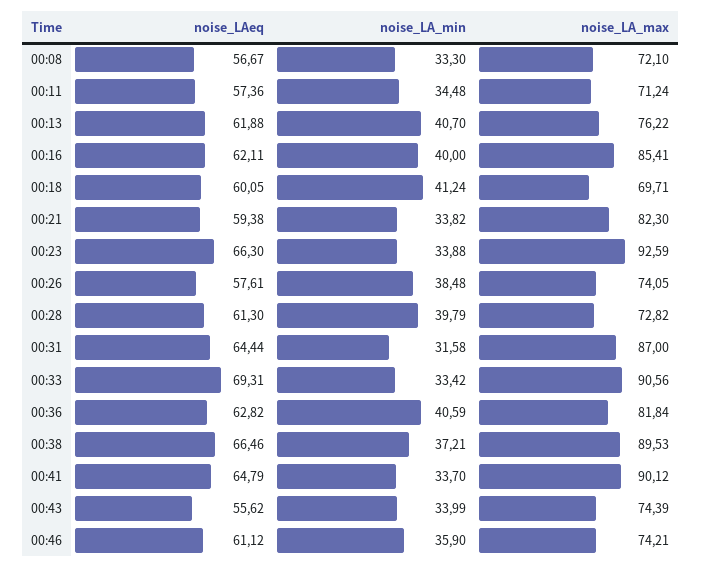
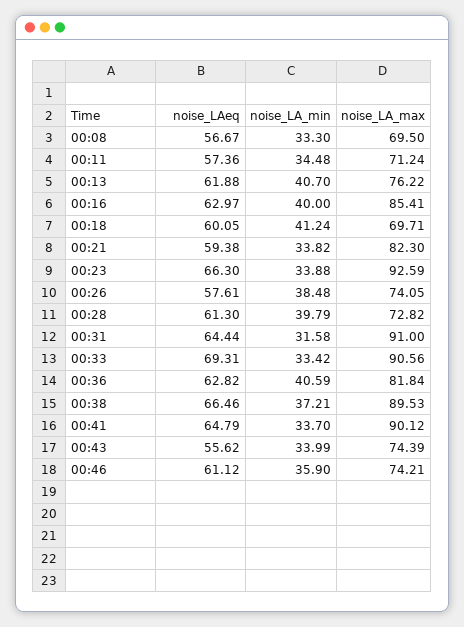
noise_LA_max, 00:08: 72.1 -> 69.5
noise_LAeq, 00:16: 62.11 -> 62.97
noise_LA_max, 00:31: 87 -> 91

